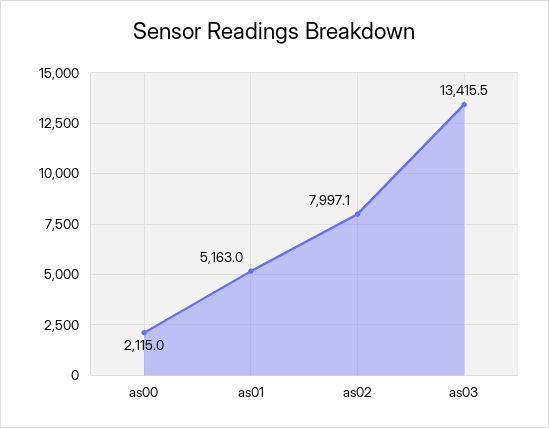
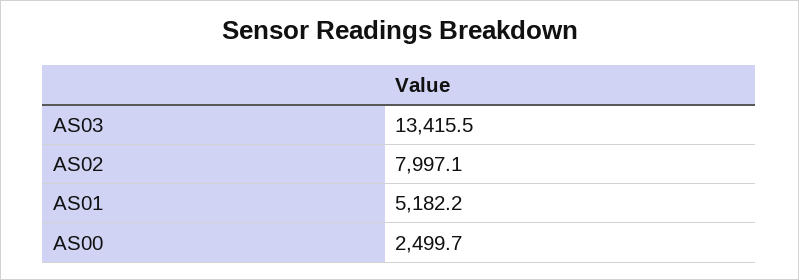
as00: 2115 -> 2499.7
as01: 5163 -> 5182.2

